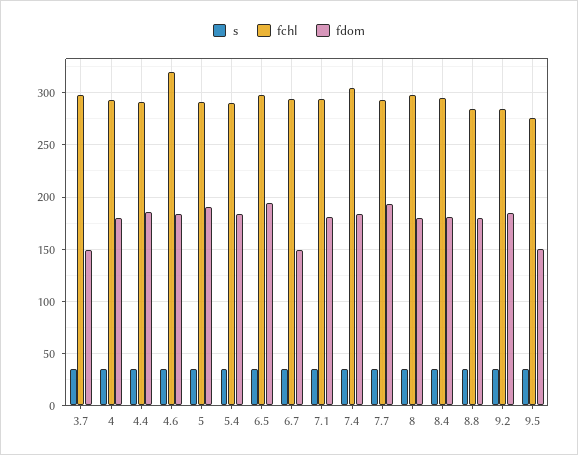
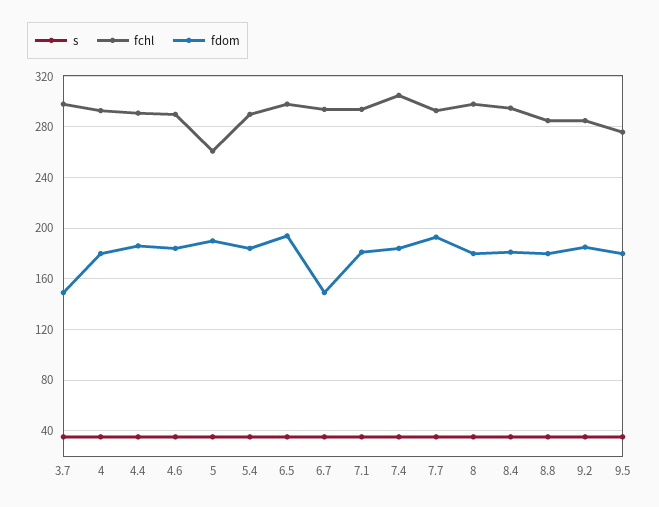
fchl, 4.6: 320 -> 290
fchl, 5: 290 -> 260
fdom, 9.5: 150 -> 180

